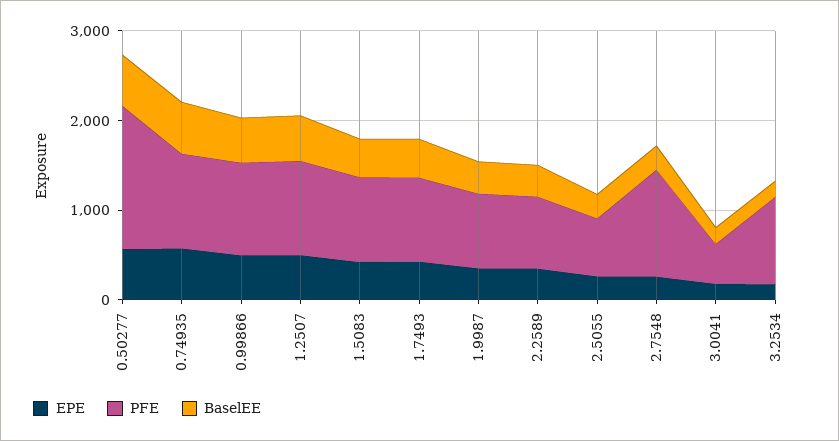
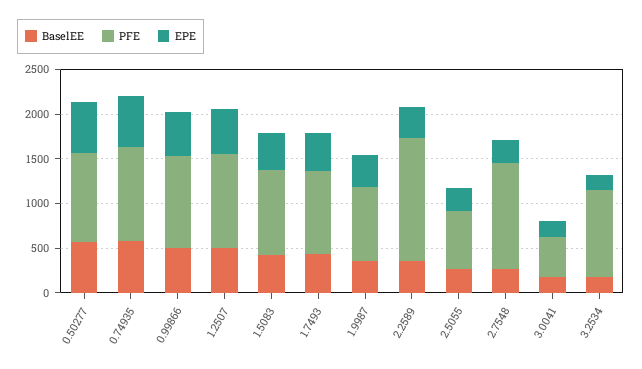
PFE, 0.50277: 1600 -> 1000
PFE, 2.2589: 800 -> 1400

